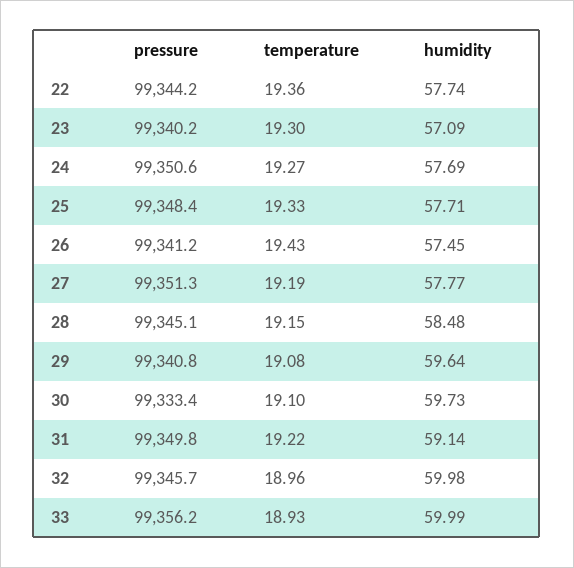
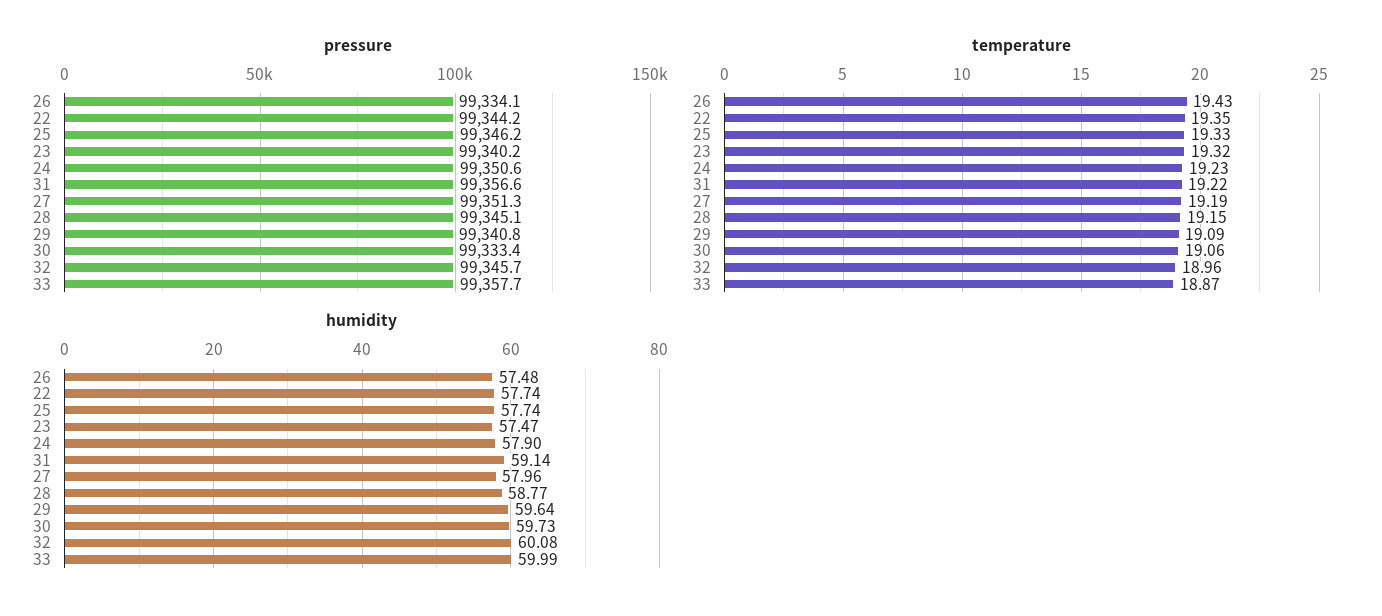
temperature, 22: 19.36 -> 19.35
temperature, 23: 19.3 -> 19.32
humidity, 23: 57.09 -> 57.47
temperature, 24: 19.27 -> 19.23
humidity, 24: 57.69 -> 57.9
pressure, 25: 99348.4 -> 99346.2
humidity, 25: 57.71 -> 57.74
pressure, 26: 99341.2 -> 99334.1
humidity, 26: 57.45 -> 57.48
humidity, 27: 57.77 -> 57.96
humidity, 28: 58.48 -> 58.77
temperature, 29: 19.08 -> 19.09
temperature, 30: 19.1 -> 19.06
pressure, 31: 99349.8 -> 99356.6
humidity, 32: 59.98 -> 60.08
pressure, 33: 99356.2 -> 99357.7
temperature, 33: 18.93 -> 18.87

